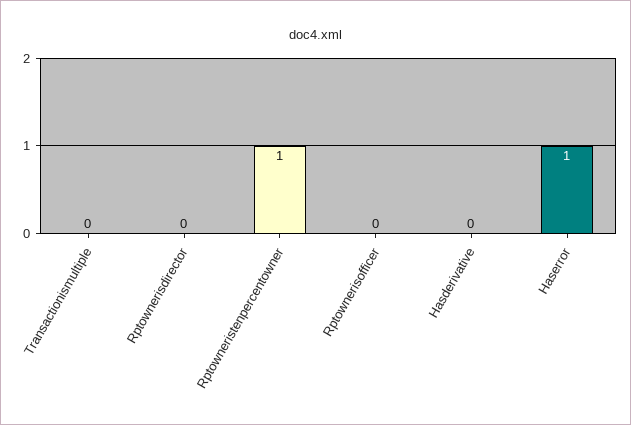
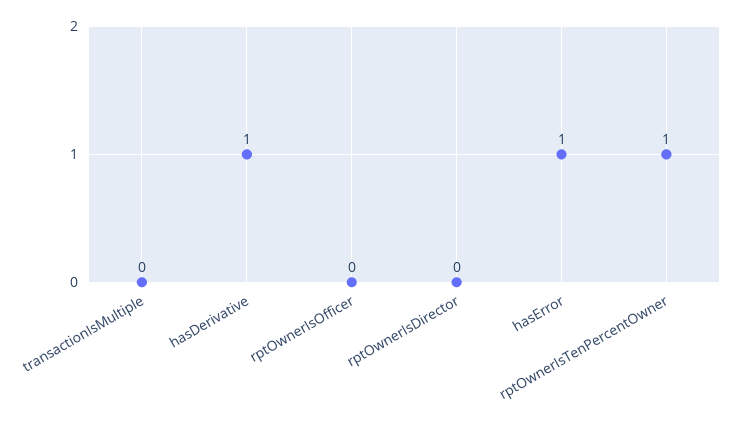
Hasderivative: 0 -> 1

